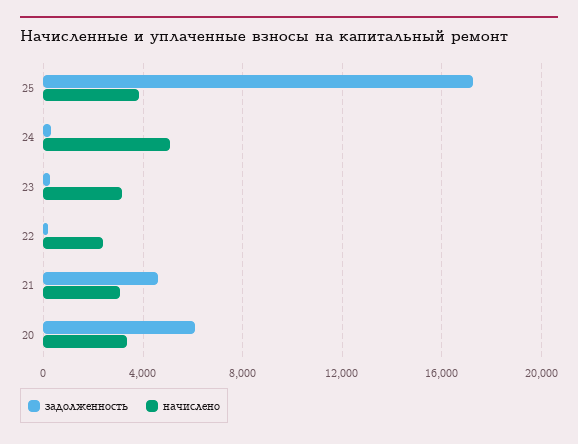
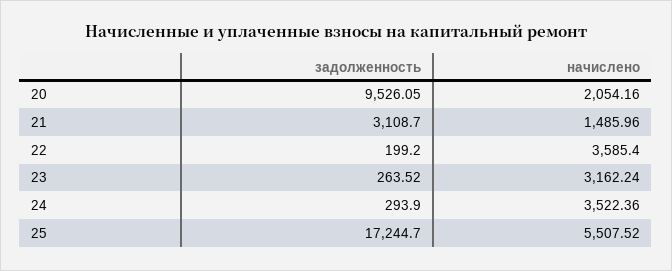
начислено, 25: 4000 -> 5507.52
начислено, 24: 5000 -> 3522.36
начислено, 22: 2500 -> 3585.4
задолженность, 21: 4500 -> 3108.7
начислено, 21: 3000 -> 1485.96
задолженность, 20: 6000 -> 9526.05
начислено, 20: 3500 -> 2054.16

